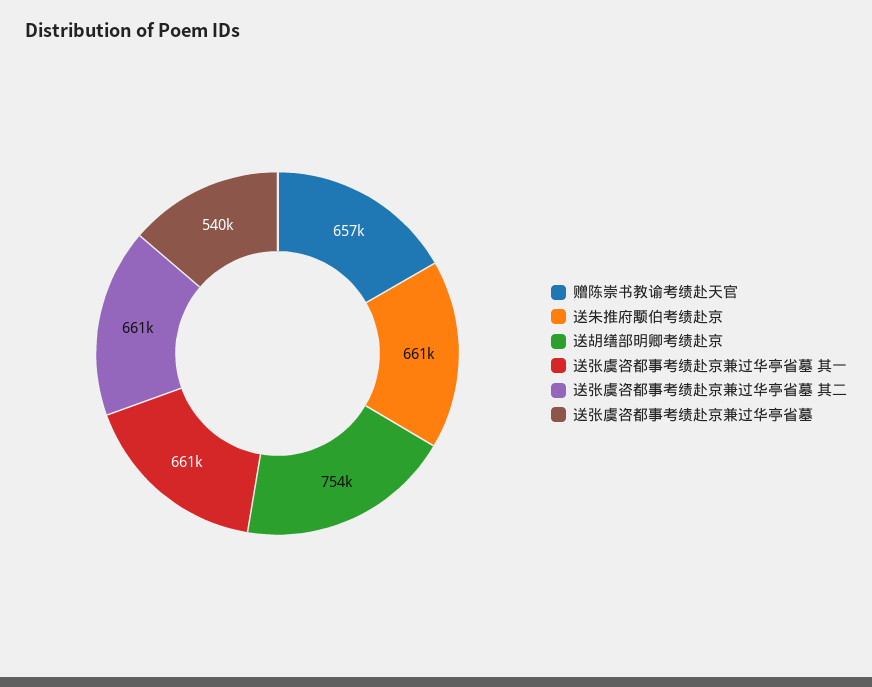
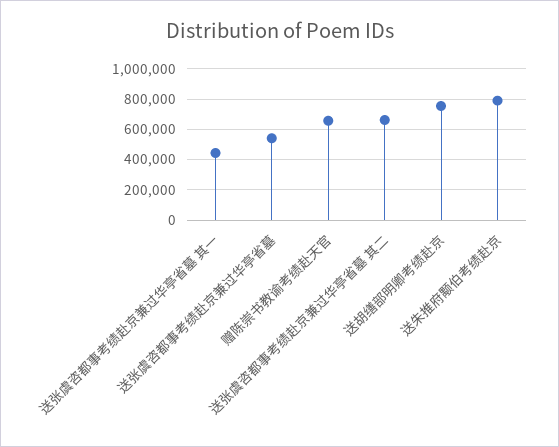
送朱推府颙伯考绩赴京: 661000 -> 800000
送张虞咨都事考绩赴京兼过华亭省墓 其一: 661000 -> 450000

